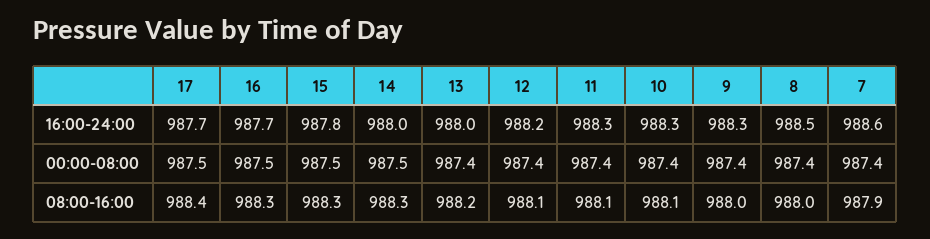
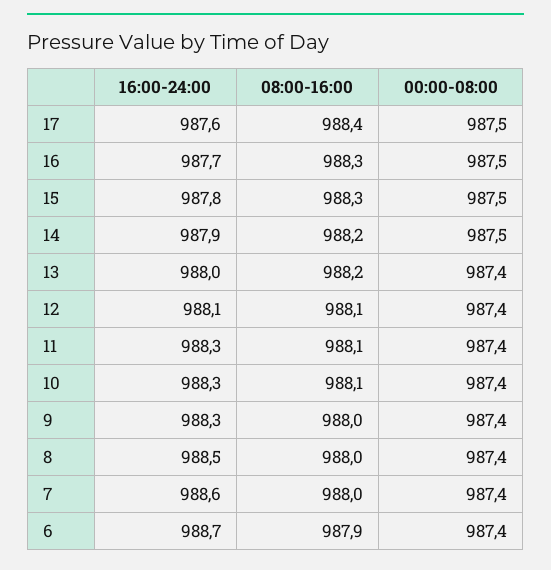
17, 16:00-24:00: 987.7 -> 987.6
14, 16:00-24:00: 988 -> 987.9
12, 16:00-24:00: 988.2 -> 988.1
14, 08:00-16:00: 988.3 -> 988.2
7, 08:00-16:00: 987.9 -> 988
6, 16:00-24:00: none -> 988.7
6, 08:00-16:00: none -> 987.9
6, 00:00-08:00: none -> 987.4

